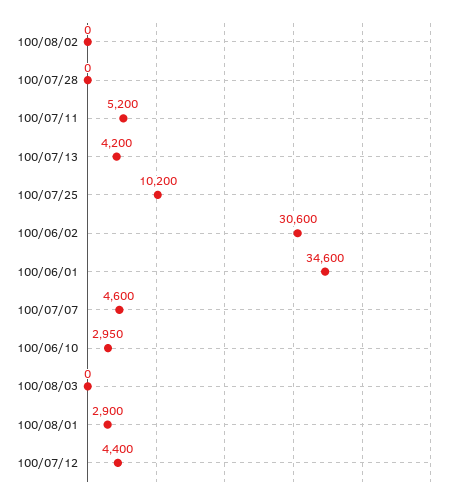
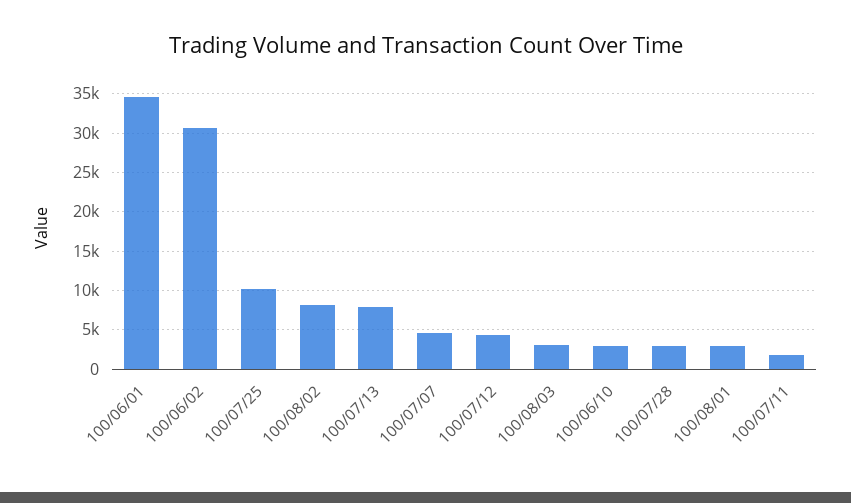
100/08/02: 0 -> 8000
100/07/28: 0 -> 3000
100/07/11: 5200 -> 2000
100/07/13: 4200 -> 8000
100/08/03: 0 -> 3000

